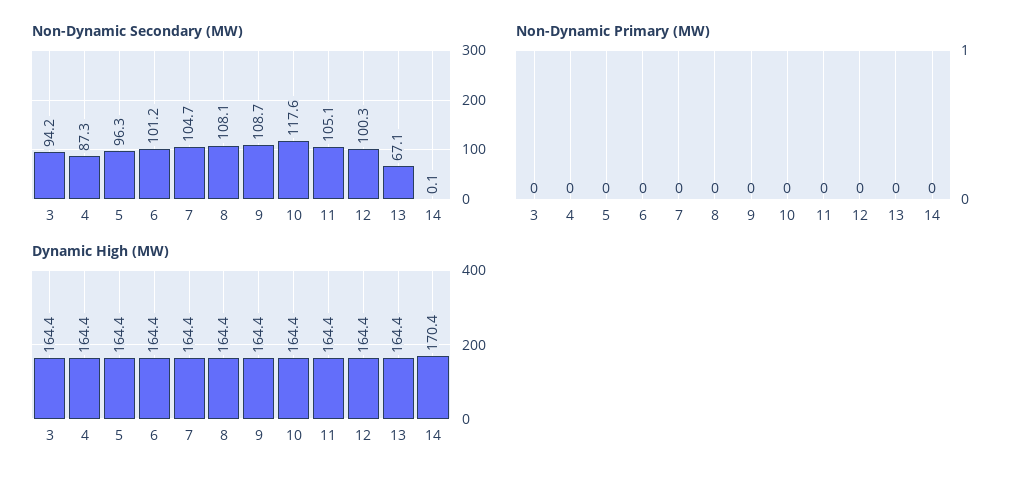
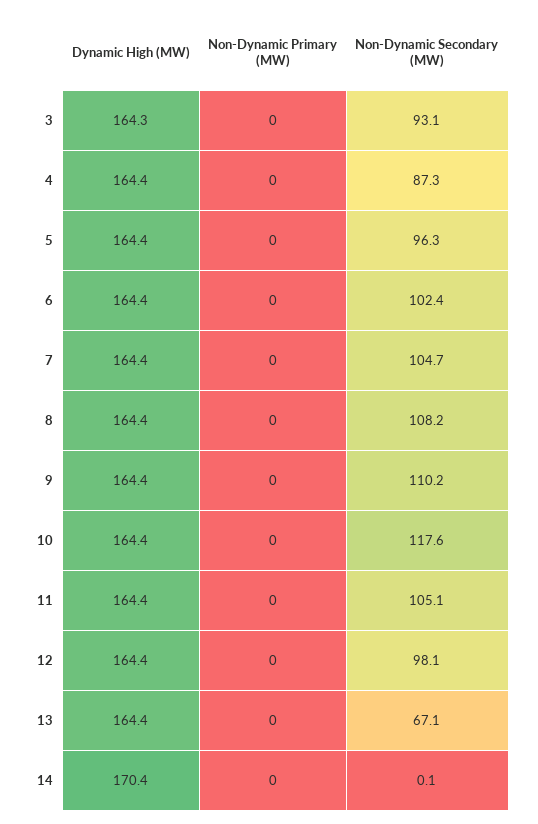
Non-Dynamic Secondary (MW), 3: 94.2 -> 93.1
Non-Dynamic Secondary (MW), 6: 101.2 -> 102.4
Non-Dynamic Secondary (MW), 8: 108.1 -> 108.2
Non-Dynamic Secondary (MW), 9: 108.7 -> 110.2
Non-Dynamic Secondary (MW), 12: 100.3 -> 98.1
Dynamic High (MW), 3: 164.4 -> 164.3

